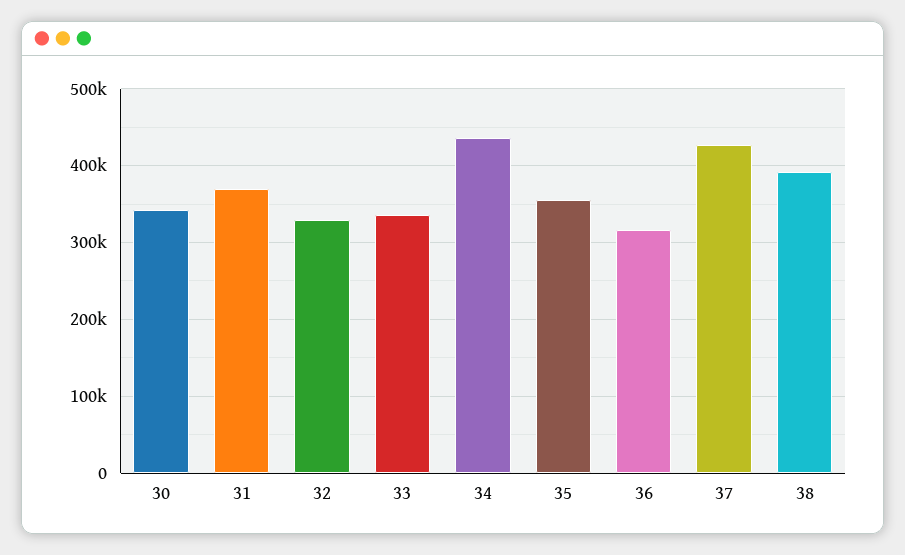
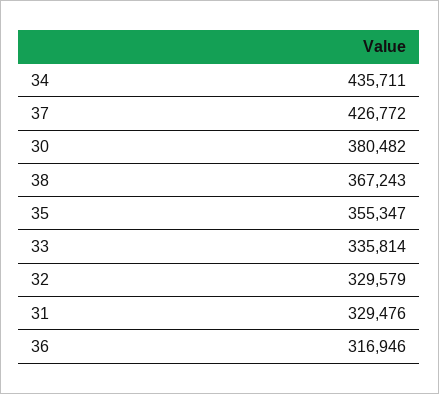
30: 340000 -> 380482
31: 370000 -> 329476
38: 390000 -> 367243

